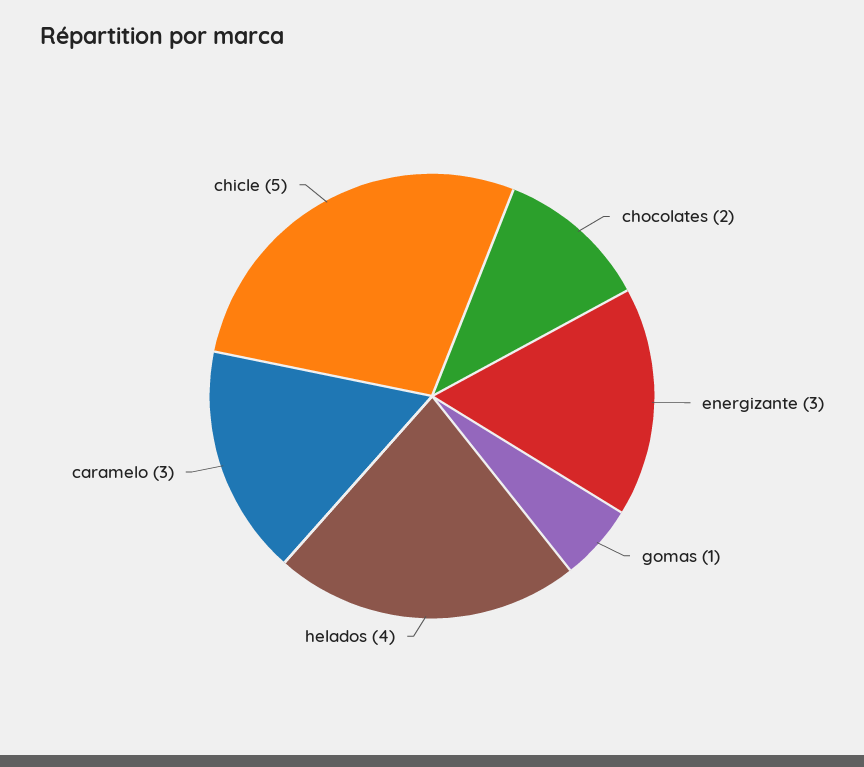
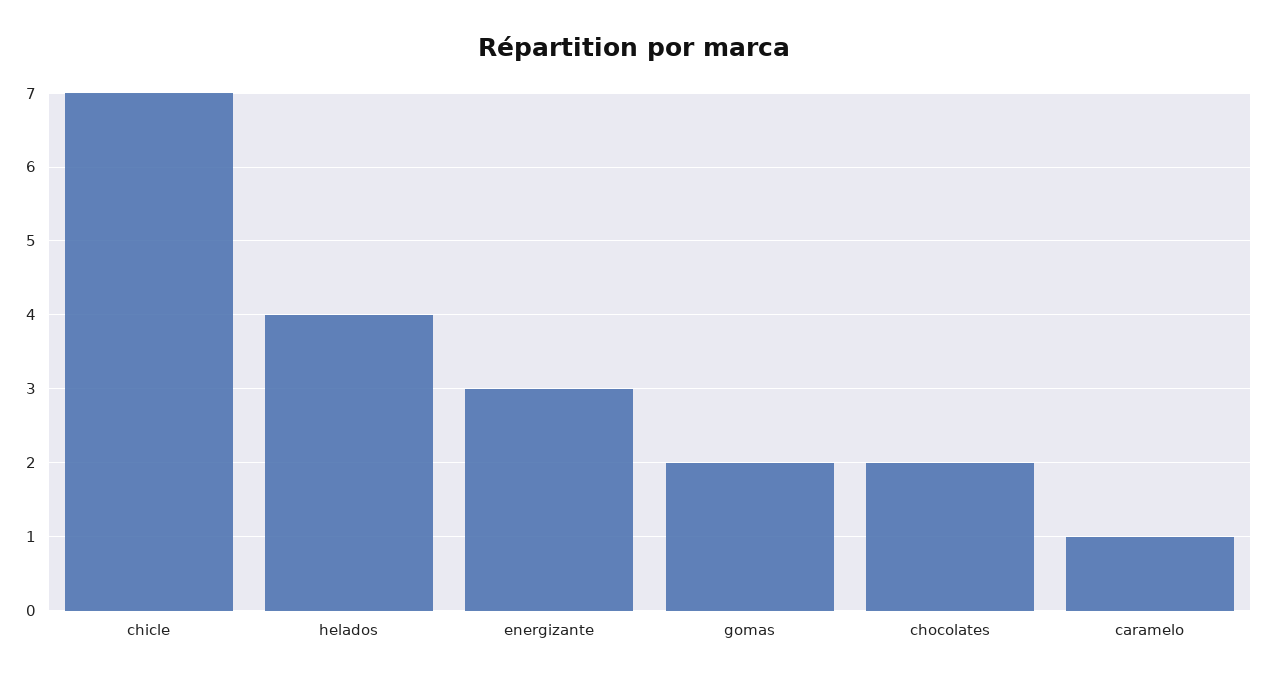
gomas: 1 -> 2
caramelo: 3 -> 1
chicle: 5 -> 7

